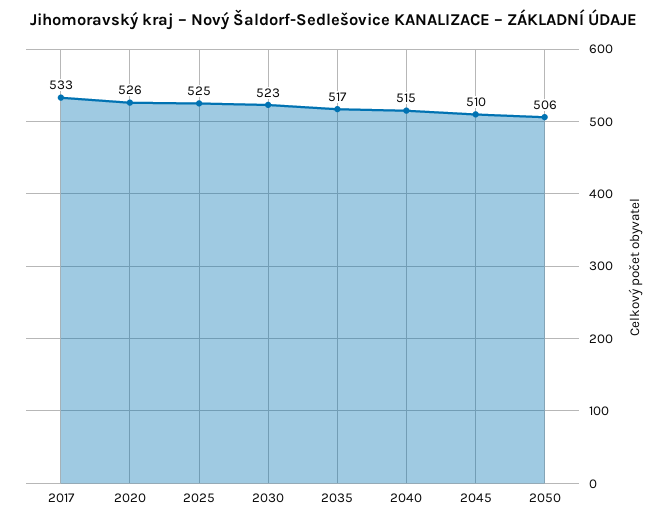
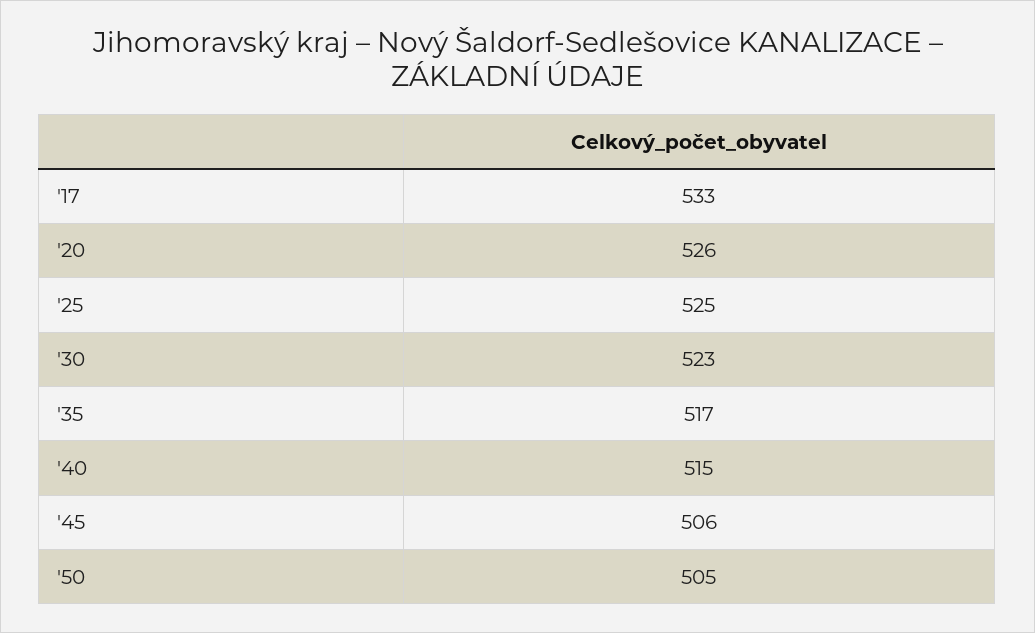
2045: 510 -> 506
2050: 506 -> 505

